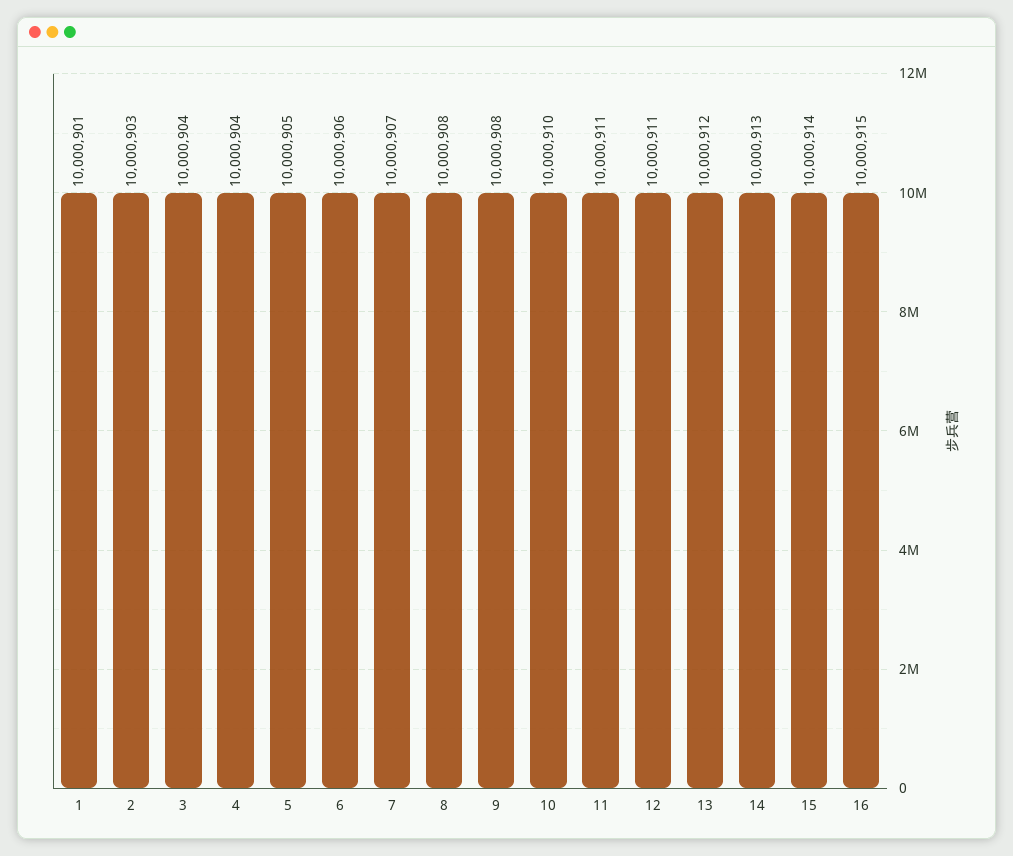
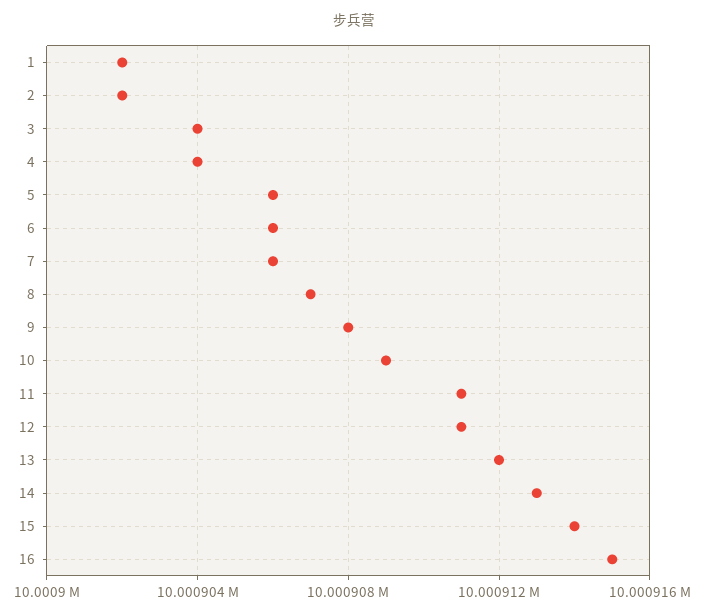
1: 10000901 -> 10000902
2: 10000903 -> 10000902
5: 10000905 -> 10000906
7: 10000907 -> 10000906
8: 10000908 -> 10000907
10: 10000910 -> 10000909

